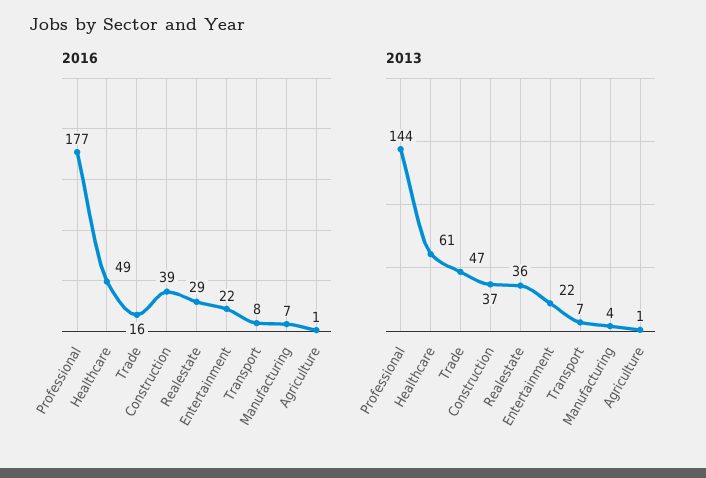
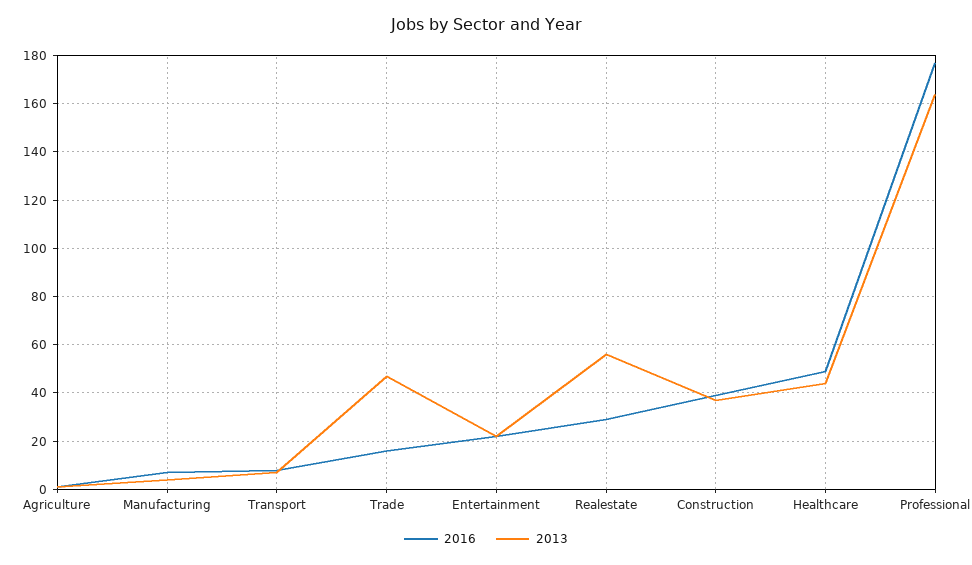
2013, Professional: 144 -> 165
2013, Healthcare: 61 -> 45
2013, Realestate: 36 -> 55

